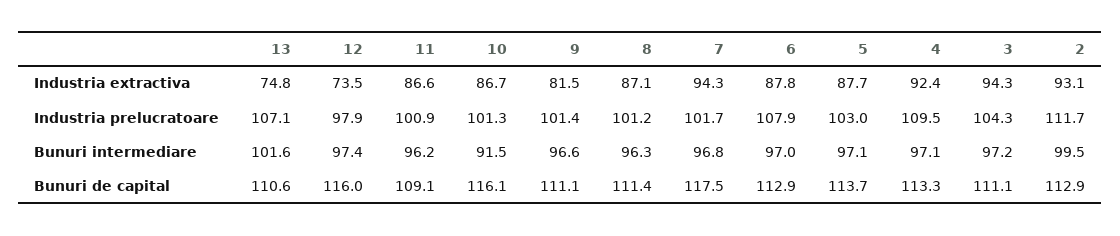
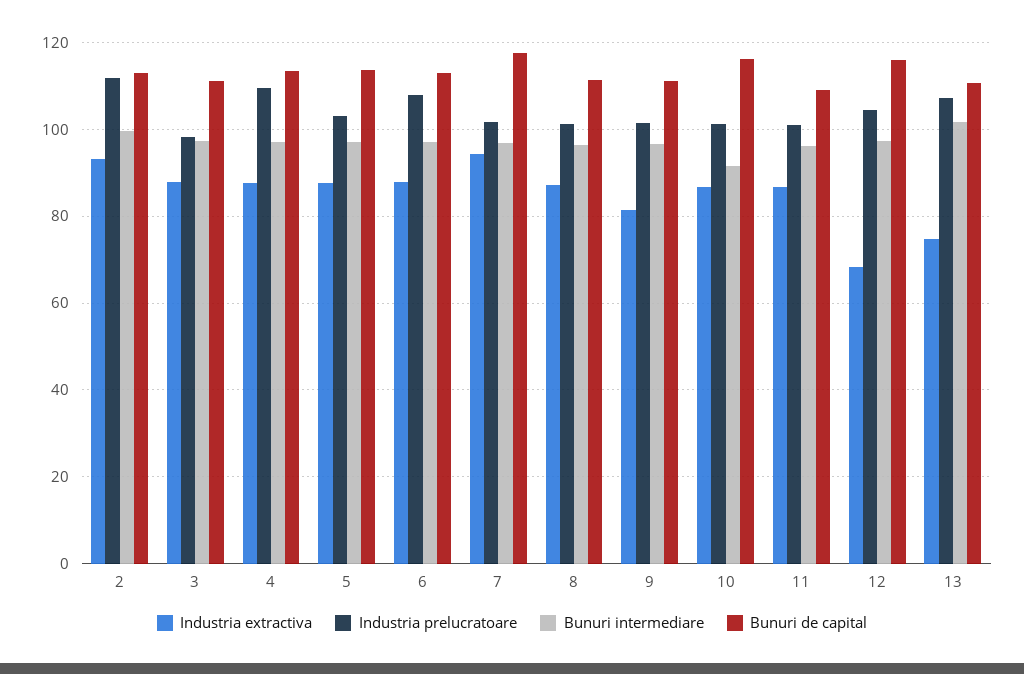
Industria extractiva, 12: 73.5 -> 68
Industria extractiva, 4: 92.4 -> 88
Industria extractiva, 3: 94.3 -> 88
Industria prelucratoare, 12: 97.9 -> 104
Industria prelucratoare, 3: 104.3 -> 98

